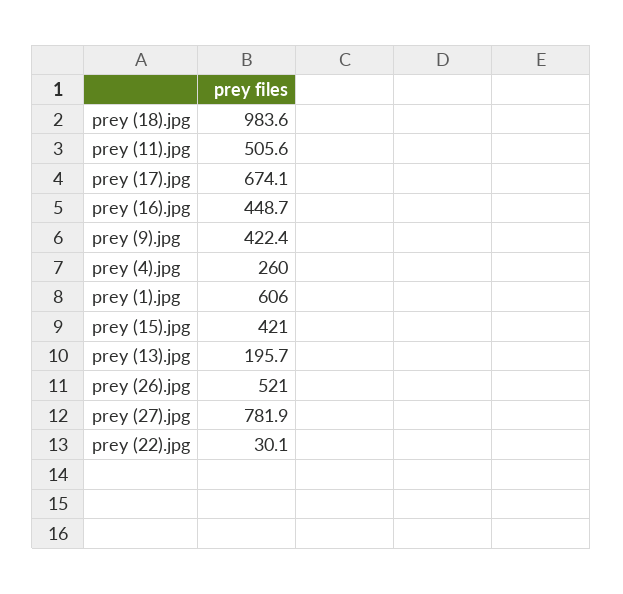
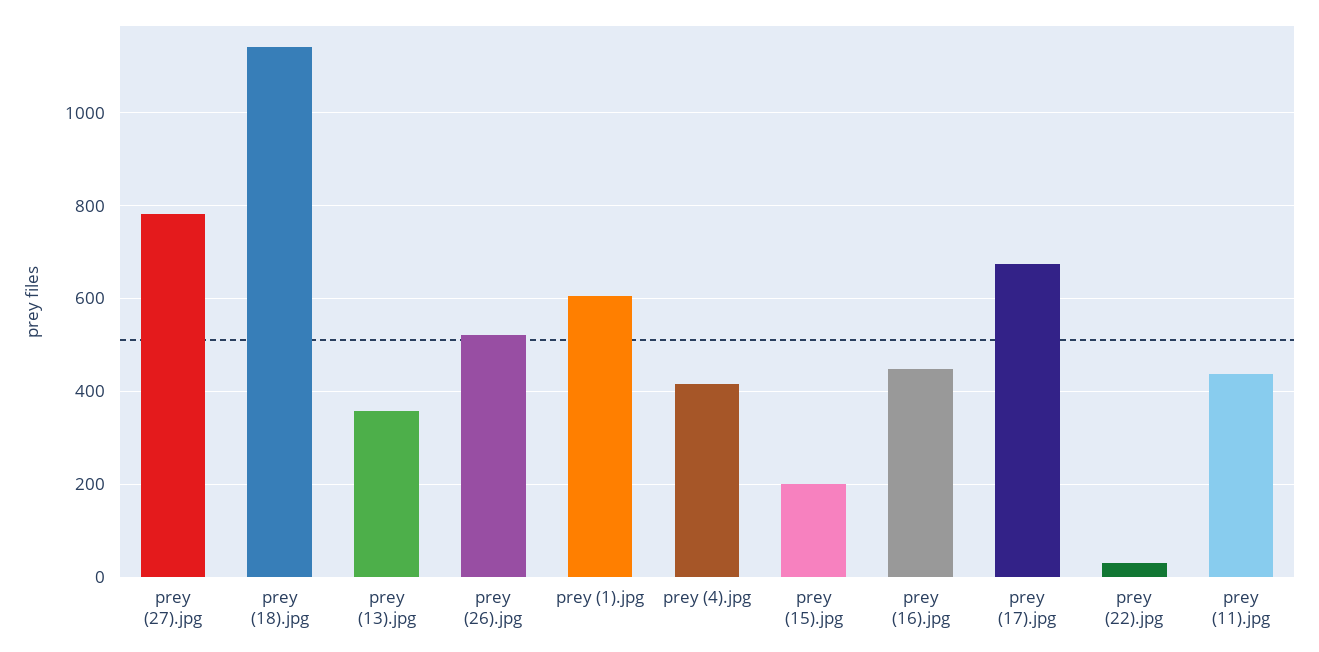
prey (18).jpg: 983.6 -> 1140
prey (11).jpg: 505.6 -> 440
prey (9).jpg: 422.4 -> none
prey (4).jpg: 260 -> 420
prey (15).jpg: 421 -> 200
prey (13).jpg: 195.7 -> 360

